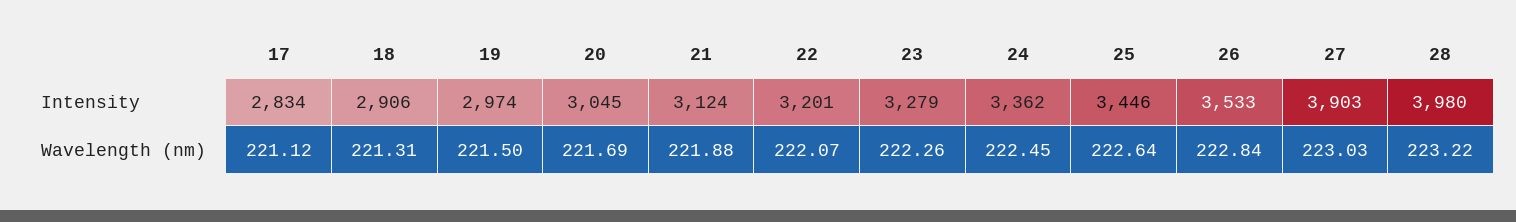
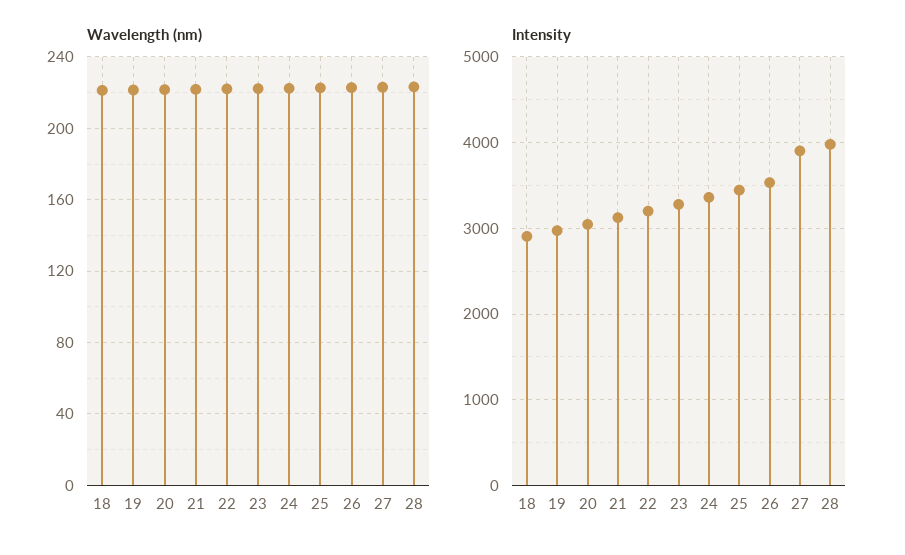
Intensity, 17: 2834 -> none
Wavelength (nm), 17: 221.12 -> none

